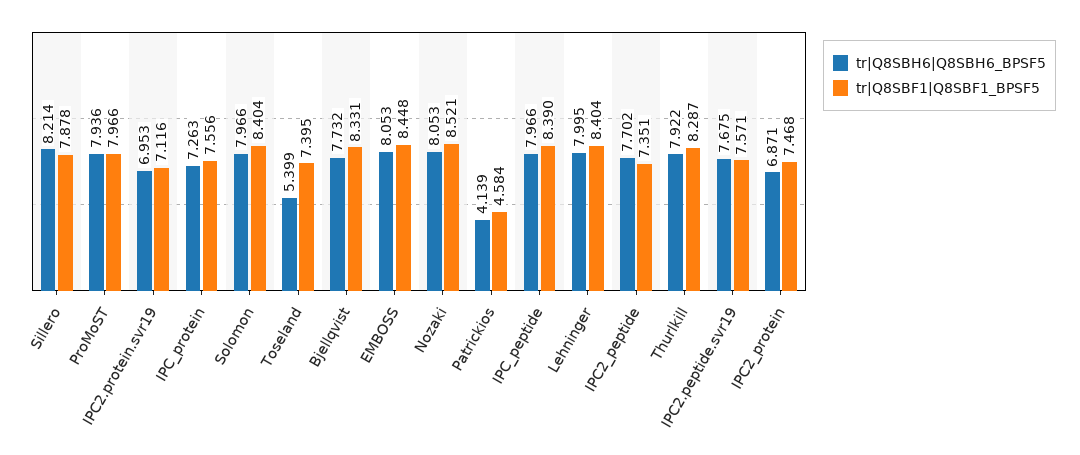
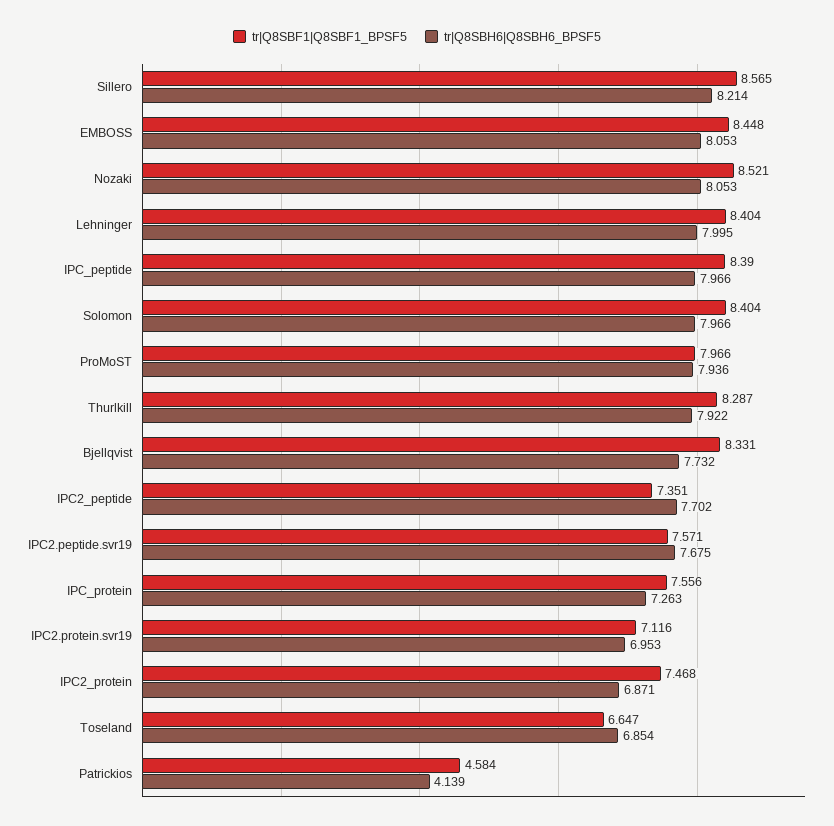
tr|Q8SBF1|Q8SBF1_BPSF5, Sillero: 7.878 -> 8.565
tr|Q8SBH6|Q8SBH6_BPSF5, Toseland: 5.399 -> 6.854
tr|Q8SBF1|Q8SBF1_BPSF5, Toseland: 7.395 -> 6.647

